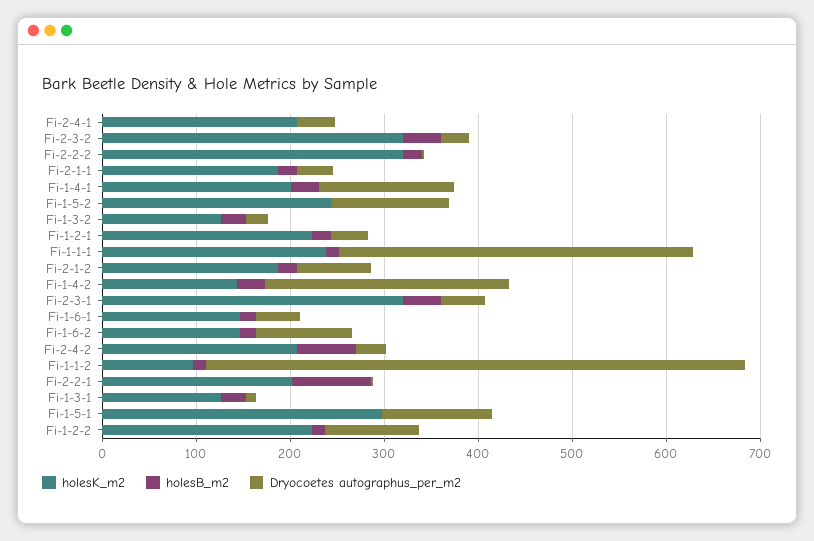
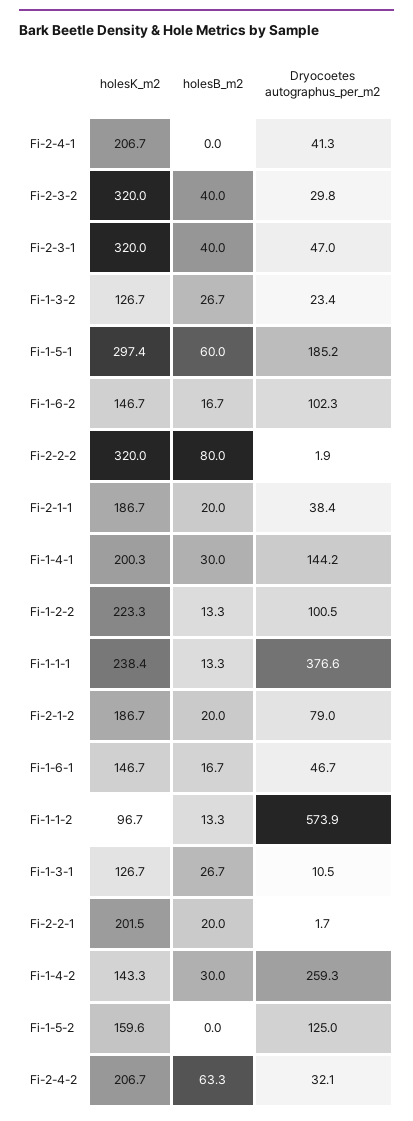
holesB_m2, Fi-2-2-2: 20 -> 80
holesK_m2, Fi-1-5-2: 240 -> 159.6
holesK_m2, Fi-1-2-1: 220 -> none
holesB_m2, Fi-1-2-1: 20 -> none
Dryocoetes autographus_per_m2, Fi-1-2-1: 40 -> none
holesB_m2, Fi-2-2-1: 80 -> 20
holesB_m2, Fi-1-5-1: 0 -> 60
Dryocoetes autographus_per_m2, Fi-1-5-1: 120 -> 185.2

